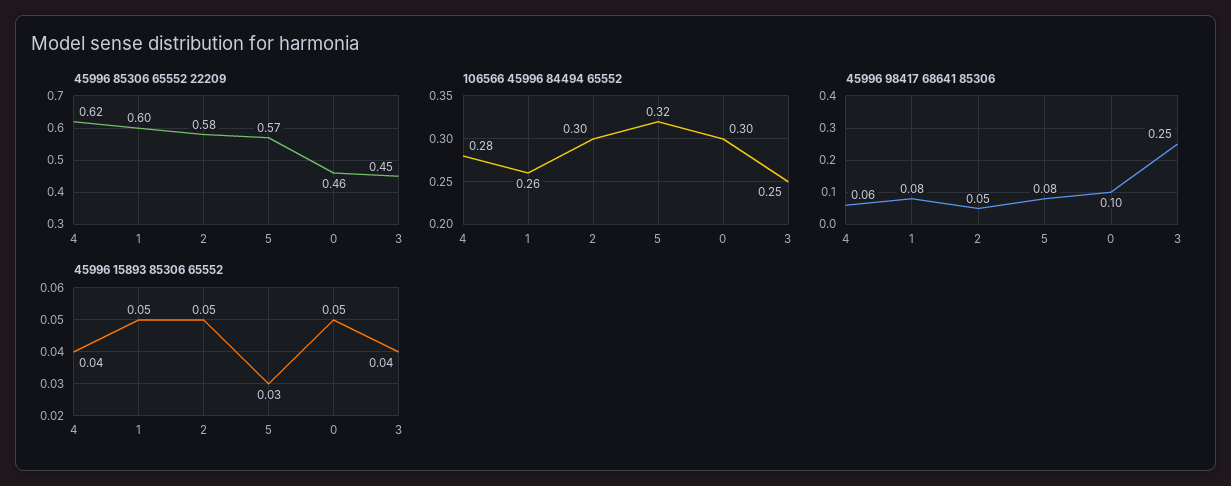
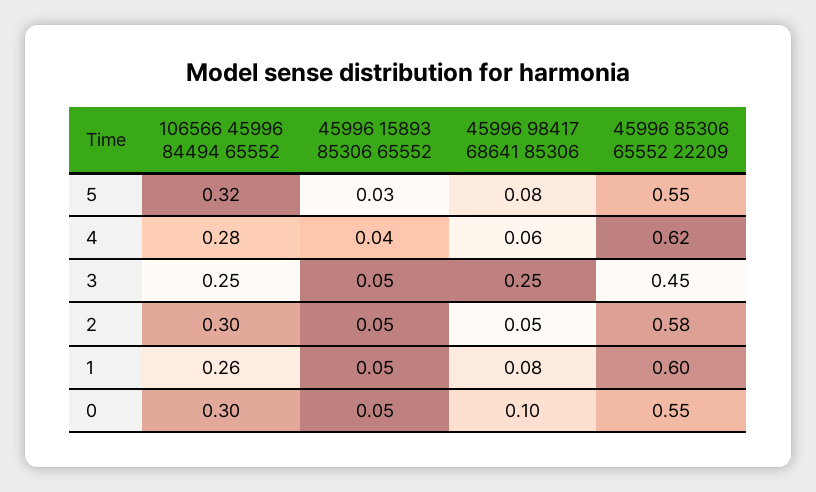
45996 85306 65552 22209, 5: 0.57 -> 0.55
45996 85306 65552 22209, 0: 0.46 -> 0.55
45996 15893 85306 65552, 3: 0.04 -> 0.05

